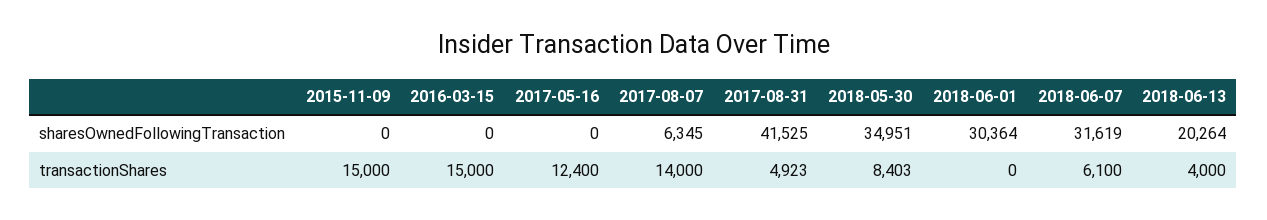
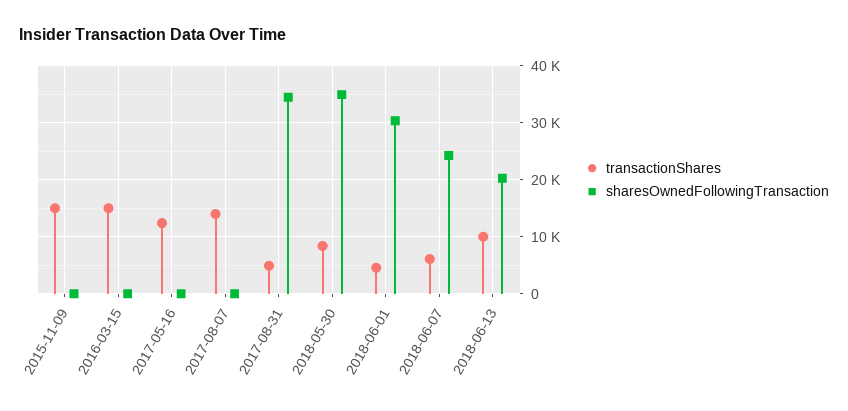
sharesOwnedFollowingTransaction, 2017-08-07: 6345 -> 0
sharesOwnedFollowingTransaction, 2017-08-31: 41525 -> 34000
sharesOwnedFollowingTransaction, 2018-06-07: 31619 -> 24000
transactionShares, 2018-06-01: 0 -> 4000
transactionShares, 2018-06-13: 4000 -> 10000

